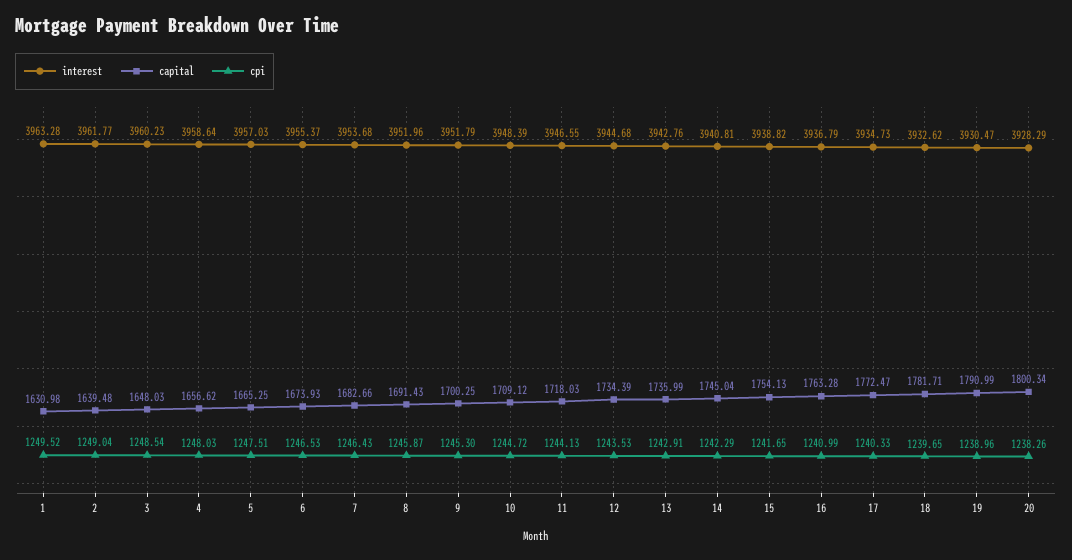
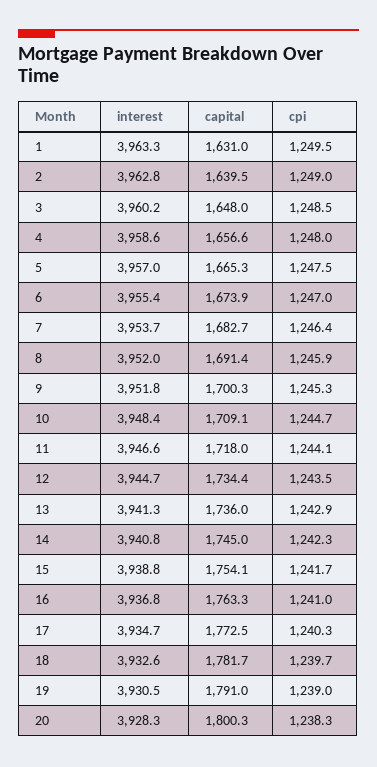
interest, 2: 3961.77 -> 3962.8
cpi, 6: 1246.53 -> 1247
interest, 13: 3942.76 -> 3941.3

